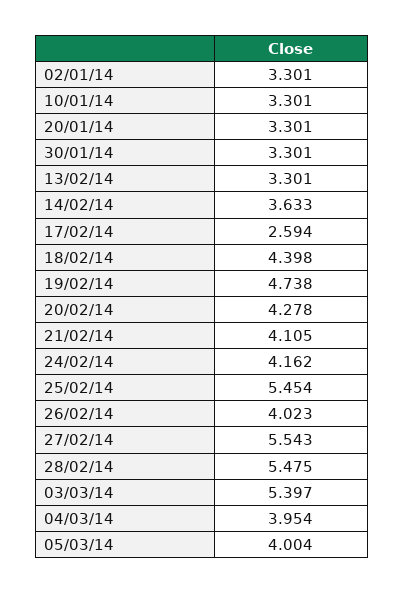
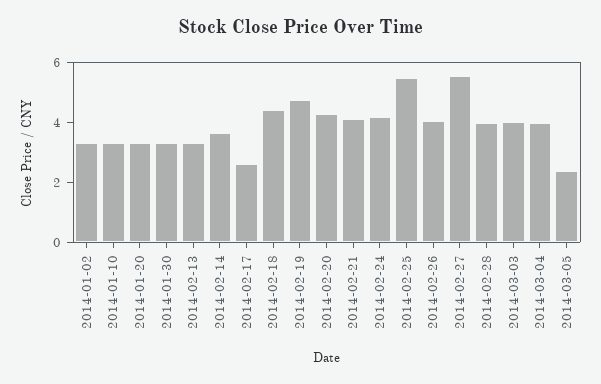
28/02/14: 5.475 -> 4
03/03/14: 5.397 -> 4
05/03/14: 4.004 -> 2.5

